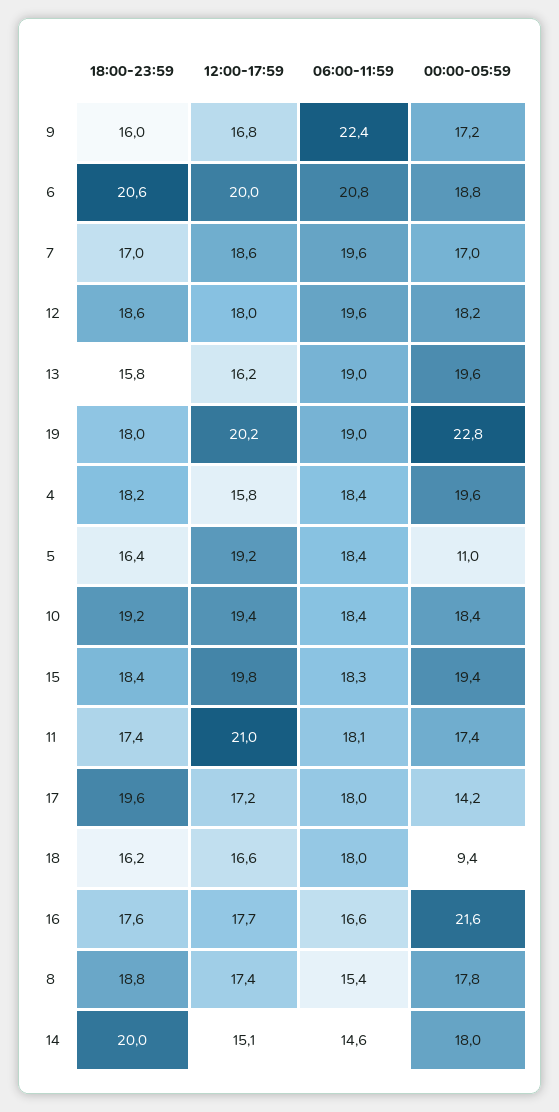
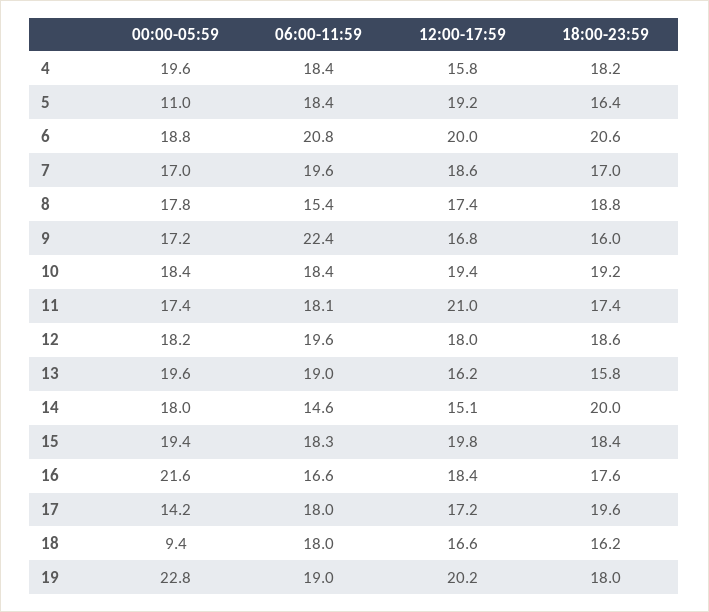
12:00-17:59, 16: 17.7 -> 18.4

